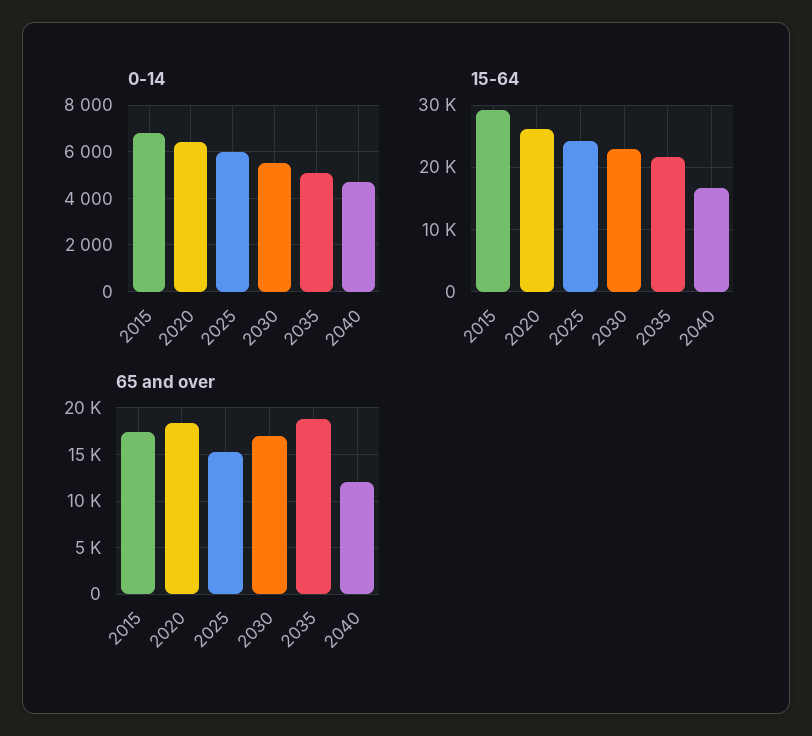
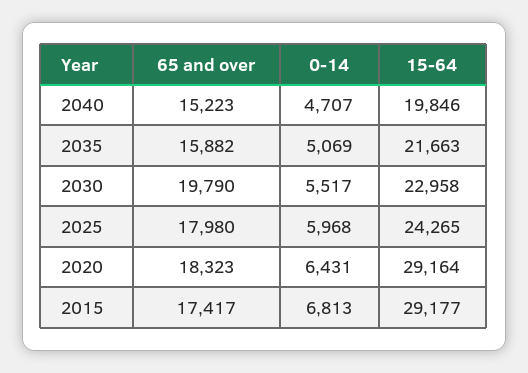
15-64, 2020: 26000 -> 29164
15-64, 2040: 17000 -> 19846
65 and over, 2025: 15000 -> 17980
65 and over, 2030: 17000 -> 19790
65 and over, 2035: 19000 -> 15882
65 and over, 2040: 12000 -> 15223

